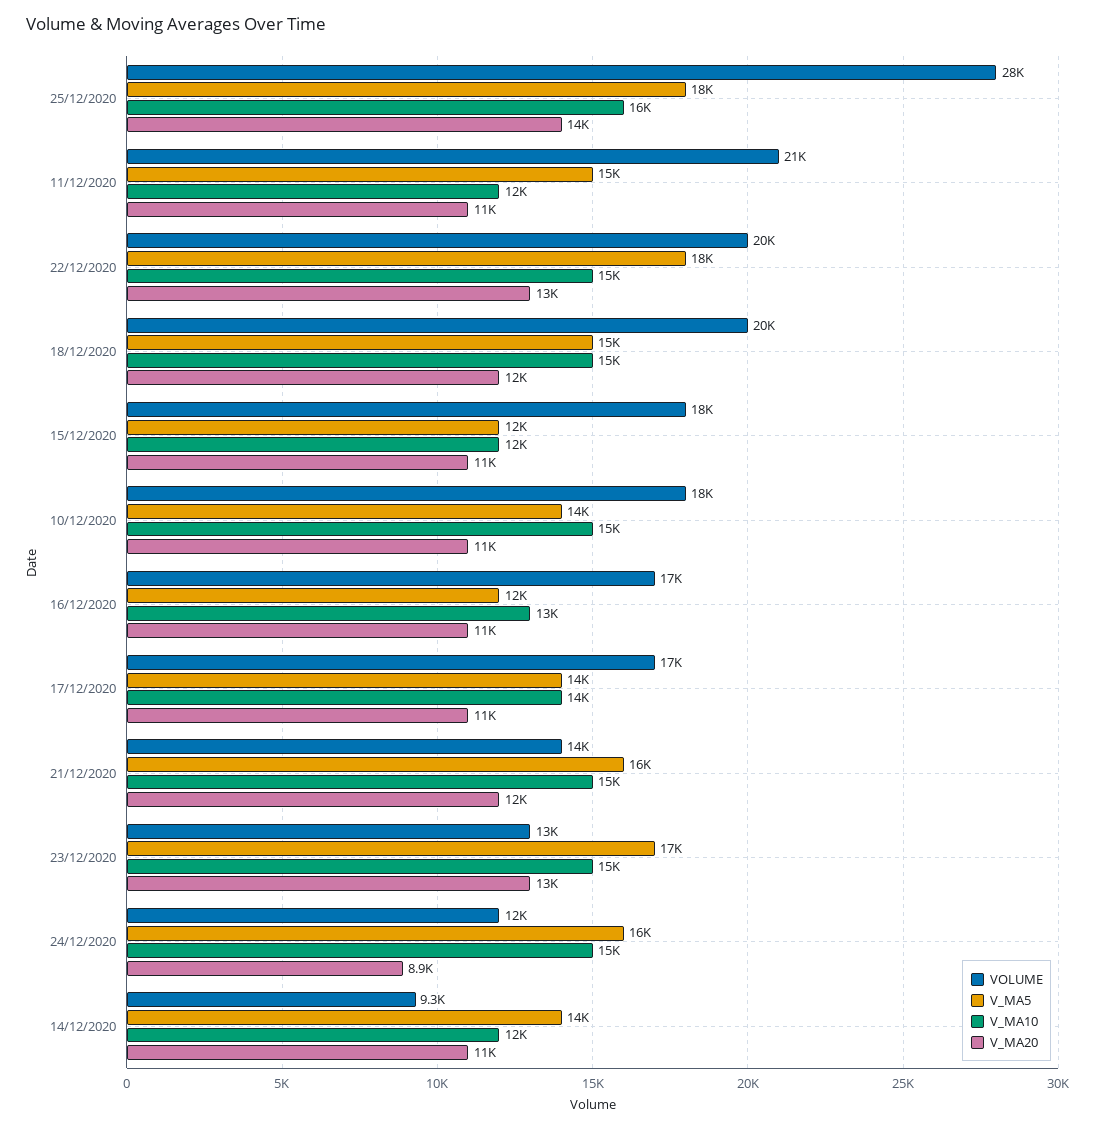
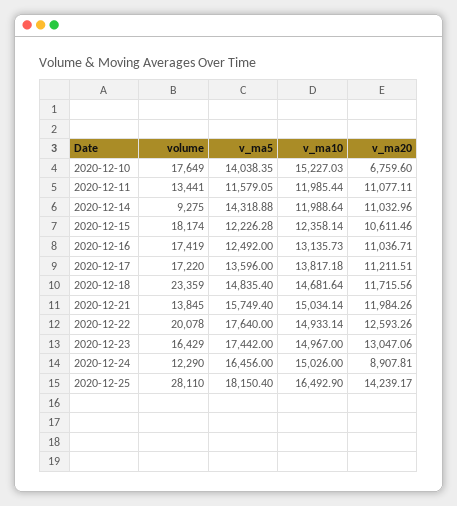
VOLUME, 11/12/2020: 21000 -> 13441
V_MA5, 11/12/2020: 15000 -> 11579.05
VOLUME, 18/12/2020: 20000 -> 23359
V_MA20, 10/12/2020: 11000 -> 6759.6
VOLUME, 23/12/2020: 13000 -> 16429

